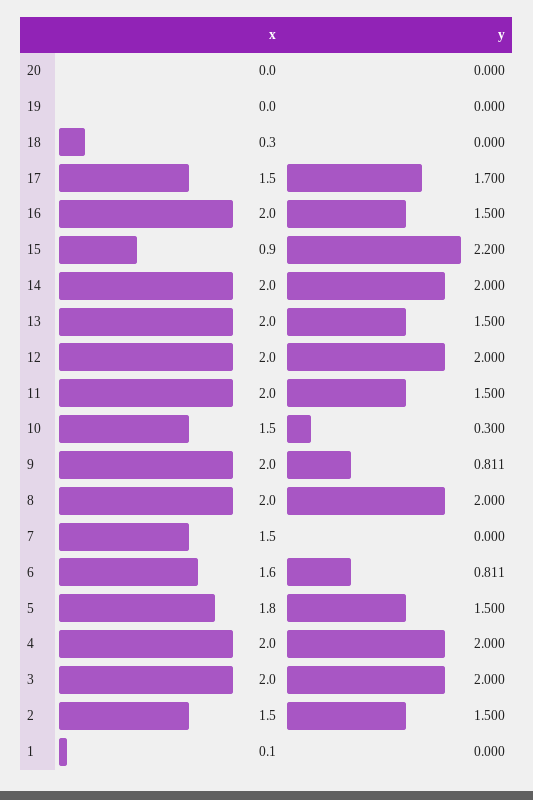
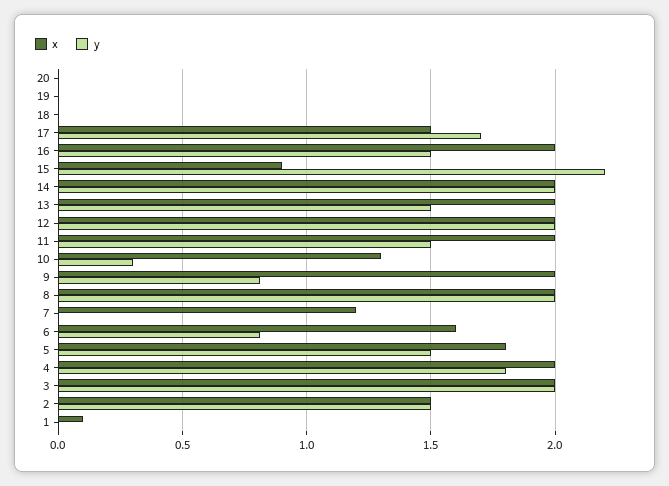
x, 18: 0.3 -> 0
x, 10: 1.5 -> 1.3
x, 7: 1.5 -> 1.2
y, 4: 2 -> 1.8

